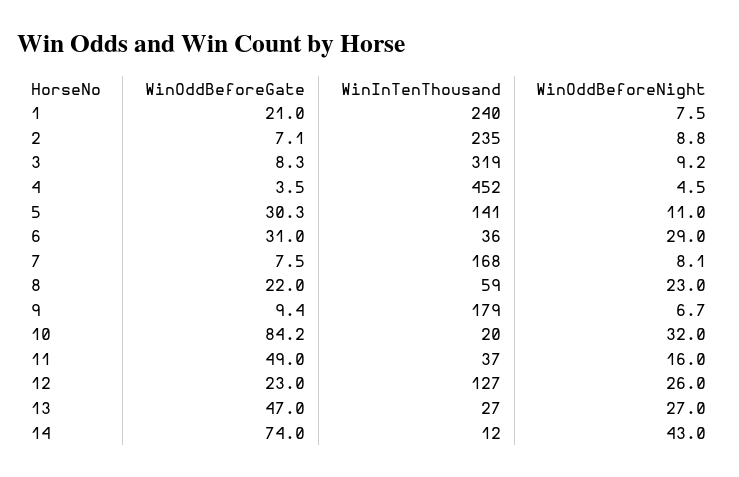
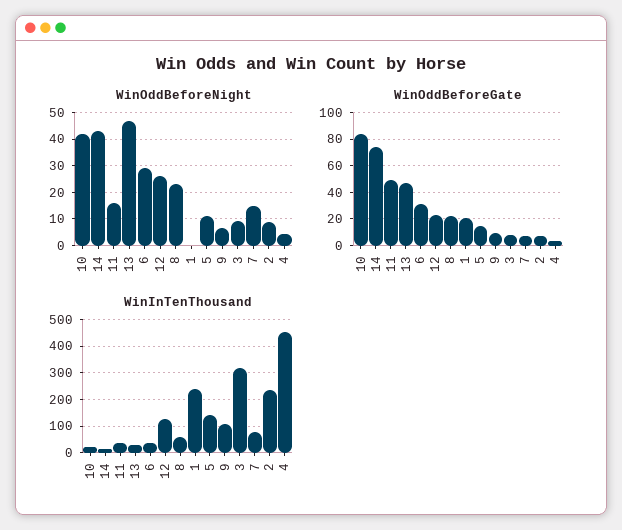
WinOddBeforeNight, 1: 7.5 -> 0
WinOddBeforeGate, 5: 30.3 -> 15
WinInTenThousand, 7: 168 -> 75
WinOddBeforeNight, 7: 8.1 -> 15
WinInTenThousand, 9: 179 -> 100
WinOddBeforeNight, 10: 32 -> 42.5
WinOddBeforeNight, 13: 27 -> 47.5

